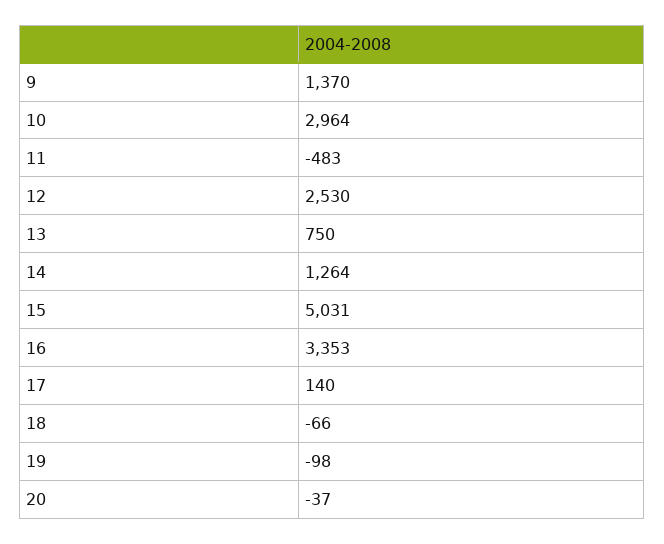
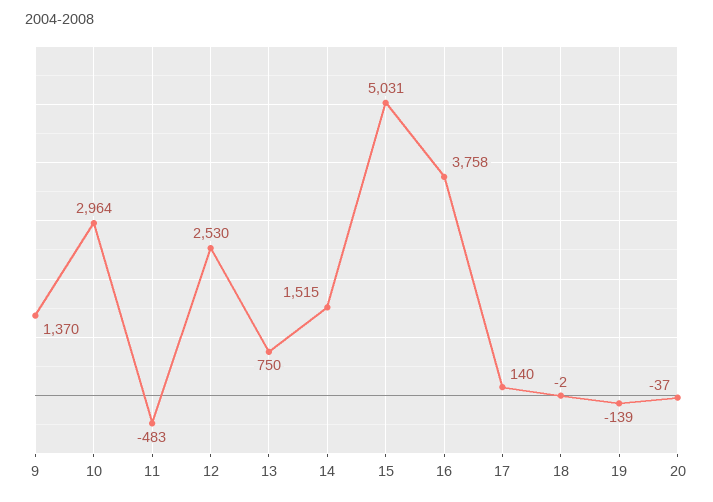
14: 1264 -> 1515
16: 3353 -> 3758
18: -66 -> -2
19: -98 -> -139

